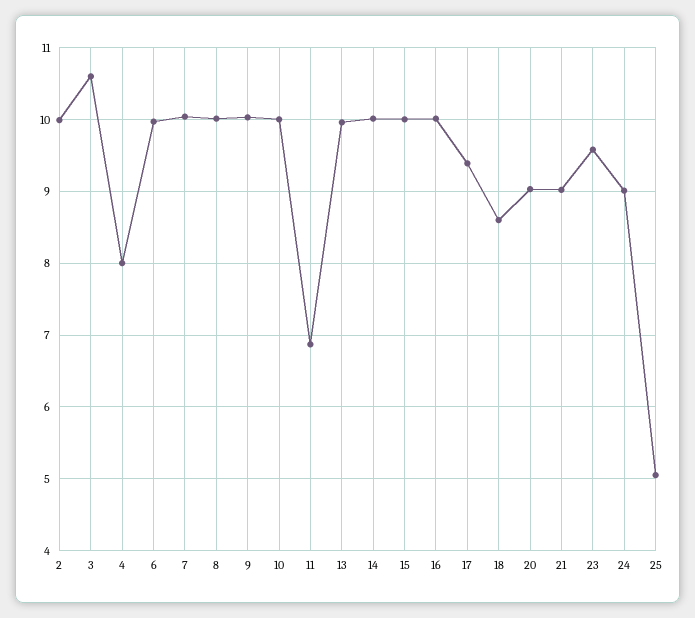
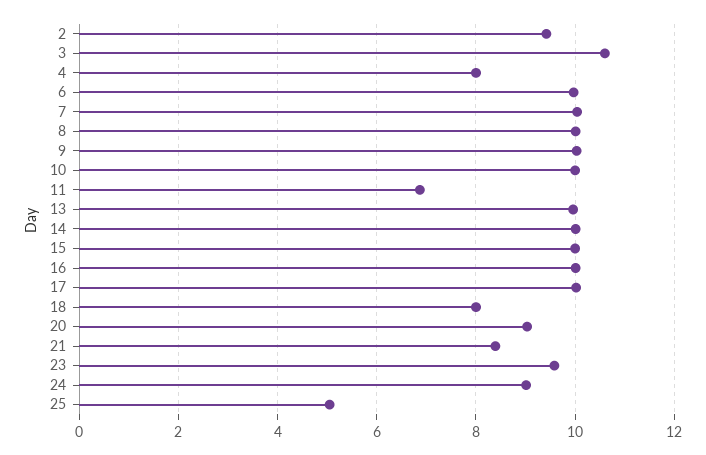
2: 10 -> 9.4
17: 9.4 -> 10
18: 8.6 -> 8
21: 9 -> 8.4

